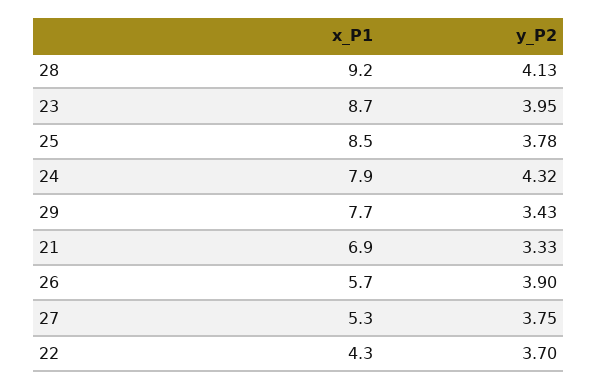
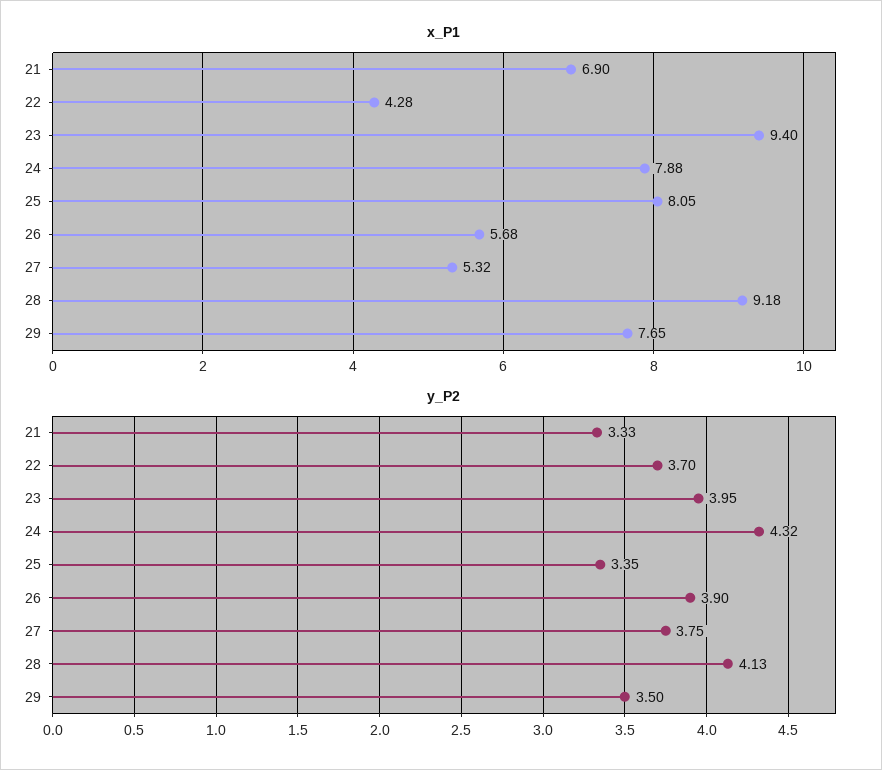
x_P1, 23: 8.7 -> 9.4
x_P1, 25: 8.5 -> 8.05
y_P2, 25: 3.78 -> 3.35
y_P2, 29: 3.43 -> 3.5

